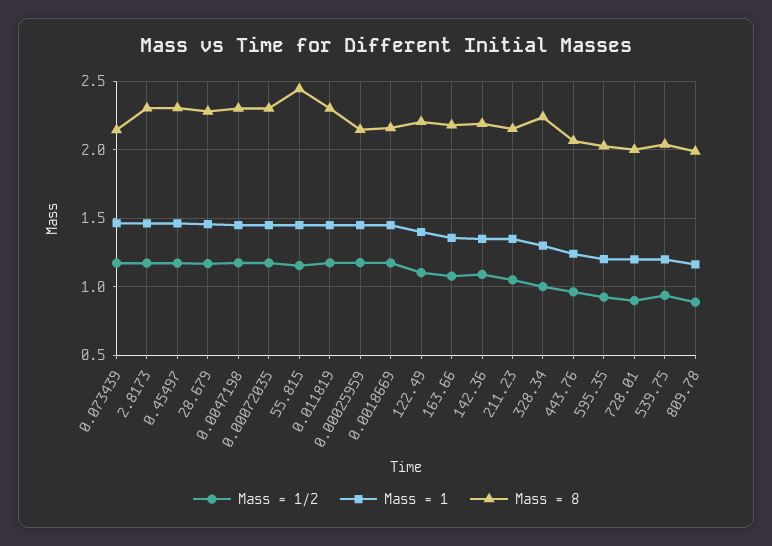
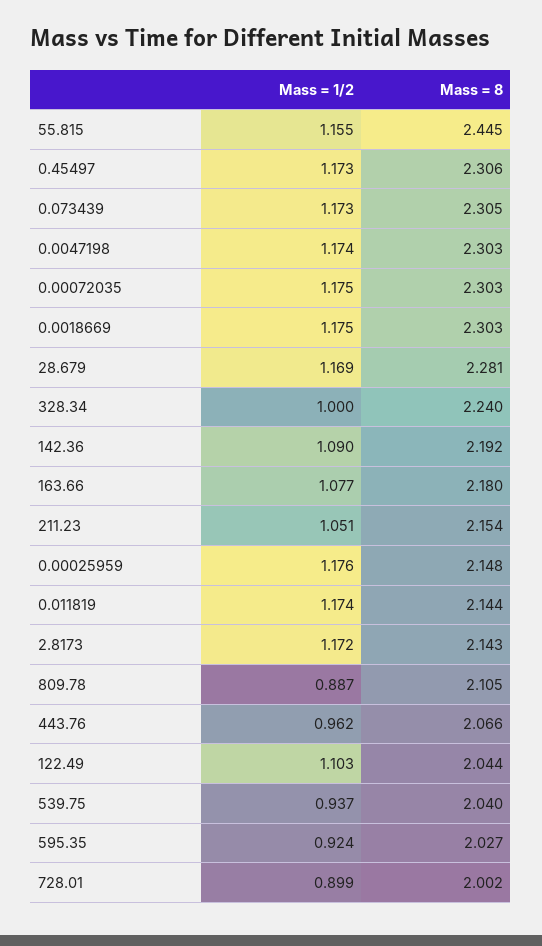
Mass = 1, 0.073439: 1.45 -> none
Mass = 8, 0.073439: 2.15 -> 2.305
Mass = 1, 2.8173: 1.45 -> none
Mass = 8, 2.8173: 2.3 -> 2.143
Mass = 1, 0.45497: 1.45 -> none
Mass = 1, 28.679: 1.45 -> none
Mass = 1, 0.0047198: 1.45 -> none
Mass = 1, 0.00072035: 1.45 -> none
Mass = 1, 55.815: 1.45 -> none
Mass = 1, 0.011819: 1.45 -> none
Mass = 8, 0.011819: 2.3 -> 2.144
Mass = 1, 0.00025959: 1.45 -> none
Mass = 1, 0.0018669: 1.45 -> none
Mass = 8, 0.0018669: 2.15 -> 2.303
Mass = 1, 122.49: 1.4 -> none
Mass = 8, 122.49: 2.2 -> 2.044
Mass = 1, 163.66: 1.35 -> none
Mass = 1, 142.36: 1.35 -> none
Mass = 1, 211.23: 1.35 -> none
Mass = 1, 328.34: 1.3 -> none
Mass = 1, 443.76: 1.25 -> none
Mass = 1, 595.35: 1.2 -> none
Mass = 1, 728.01: 1.2 -> none
Mass = 1, 539.75: 1.2 -> none
Mass = 1, 809.78: 1.15 -> none
Mass = 8, 809.78: 2 -> 2.105

